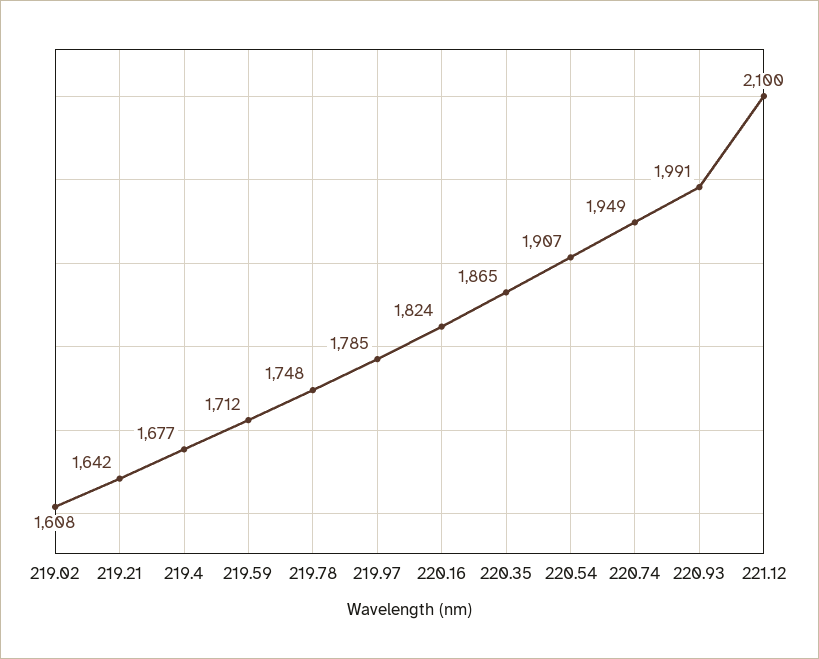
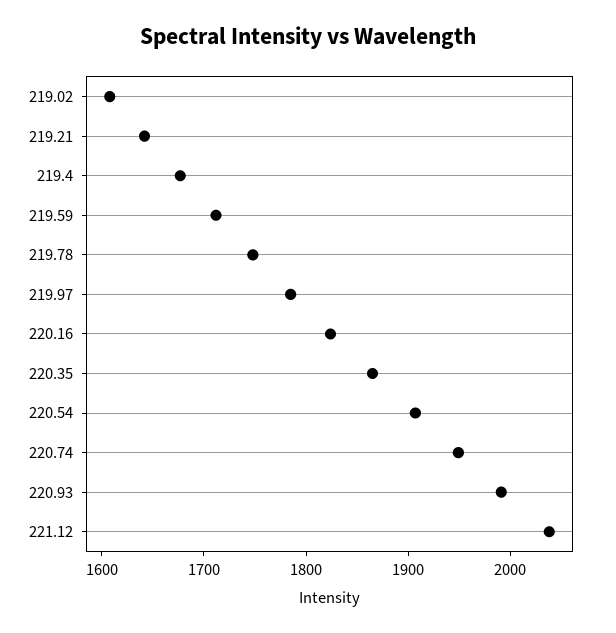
221.12: 2100 -> 2040

